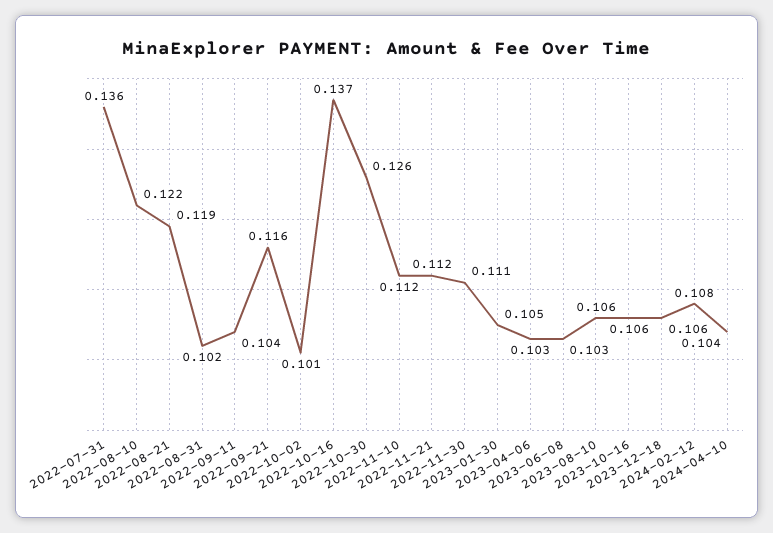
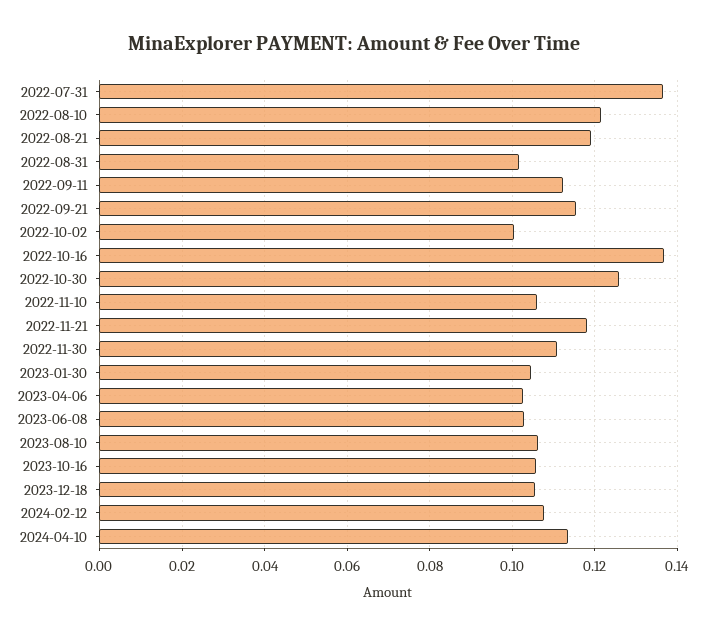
2022-09-11: 0.104 -> 0.112
2022-11-10: 0.112 -> 0.106
2022-11-21: 0.112 -> 0.118
2024-04-10: 0.104 -> 0.114

